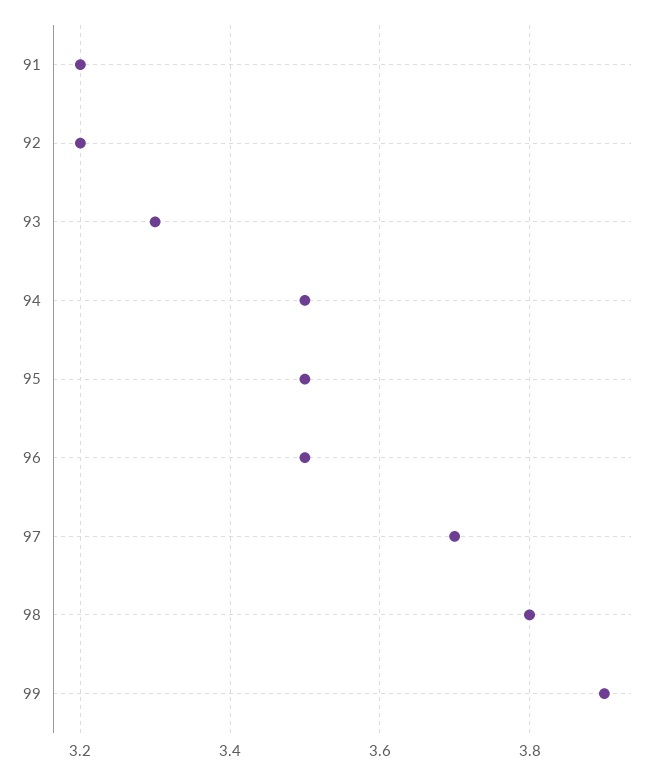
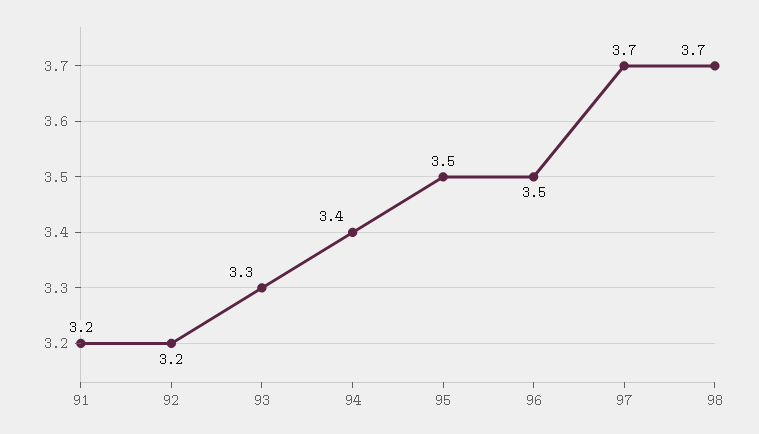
94: 3.5 -> 3.4
98: 3.8 -> 3.7
99: 3.9 -> none

